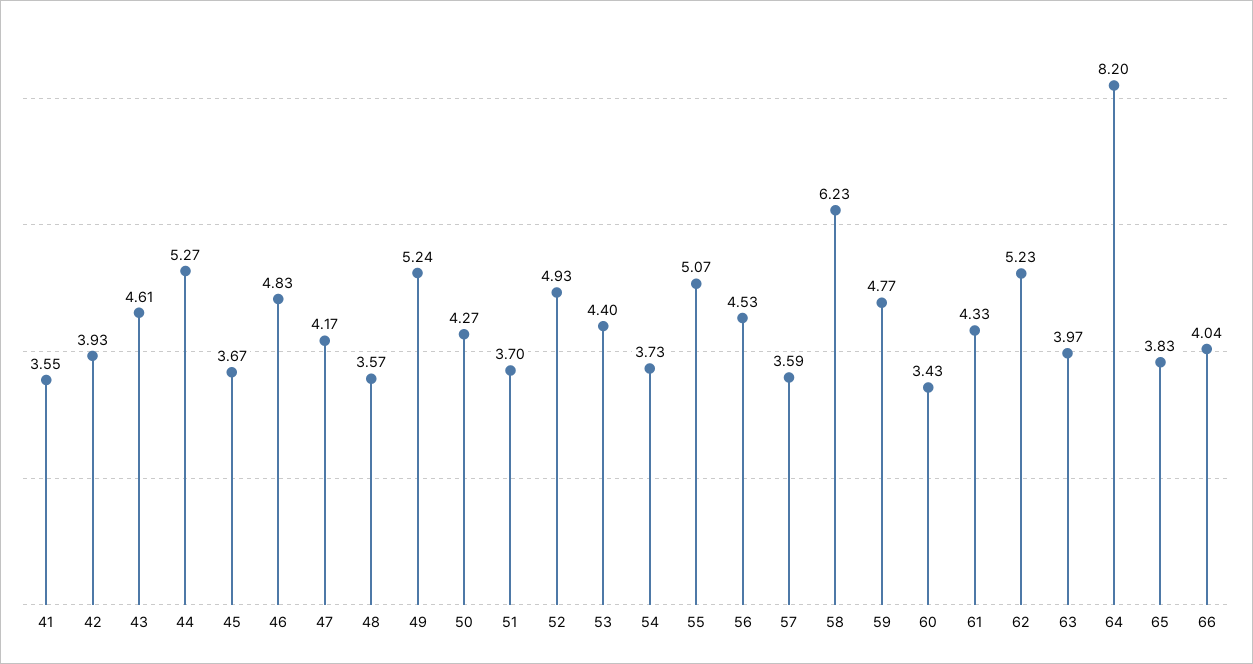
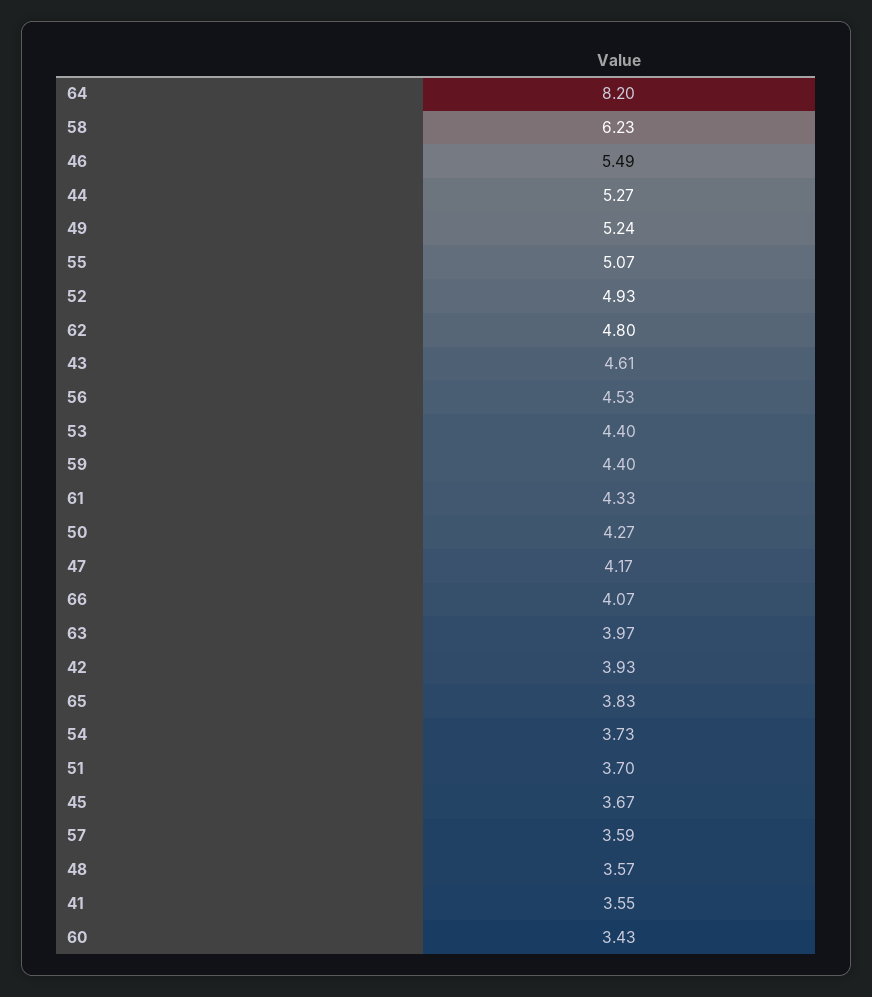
46: 4.83 -> 5.49
59: 4.77 -> 4.4
62: 5.23 -> 4.8
66: 4.04 -> 4.07

